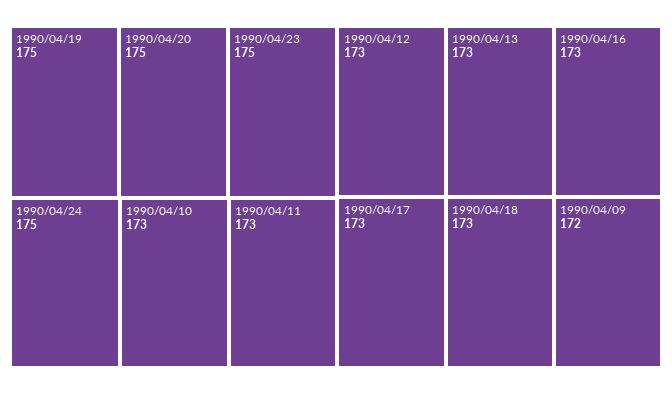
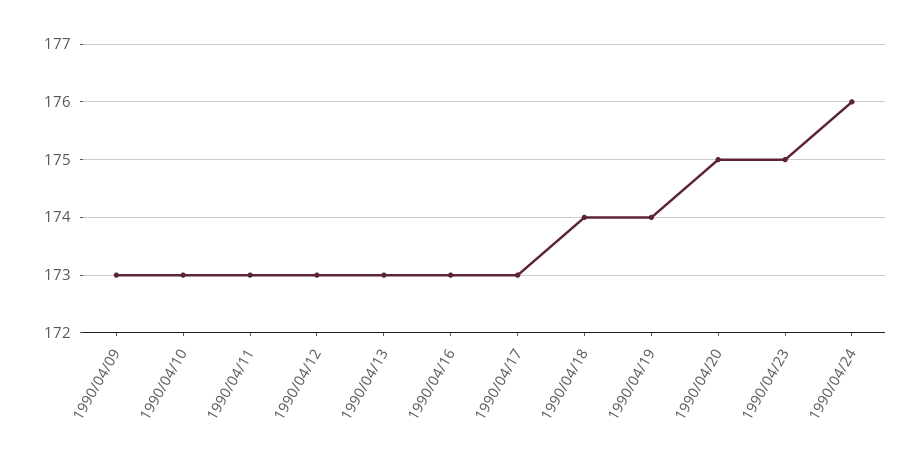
1990/04/19: 175 -> 174
1990/04/24: 175 -> 176
1990/04/18: 173 -> 174
1990/04/09: 172 -> 173

